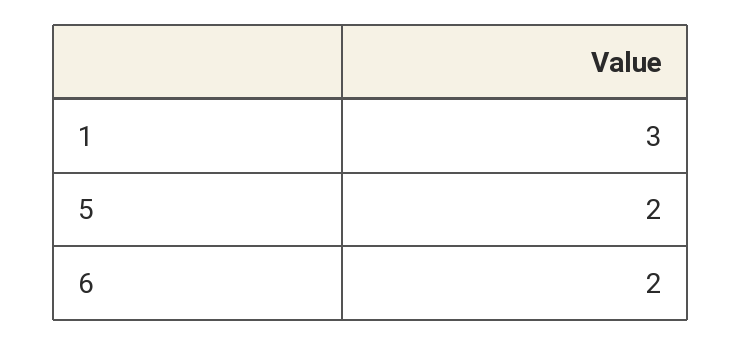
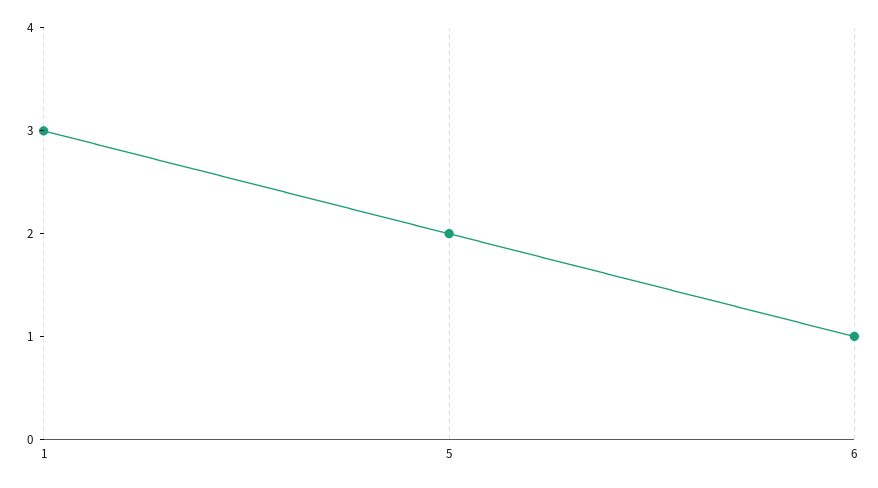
6: 2 -> 1

